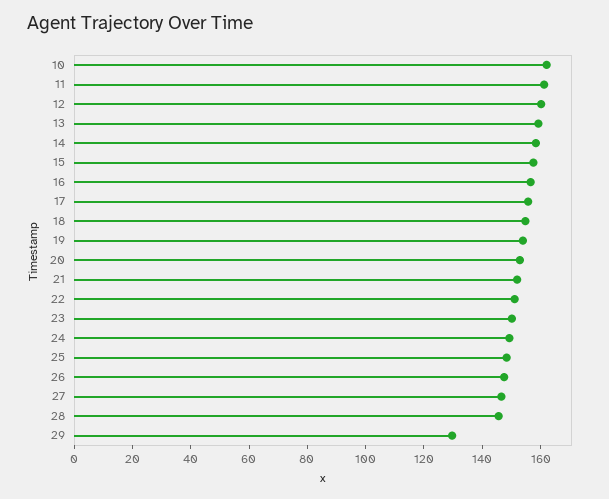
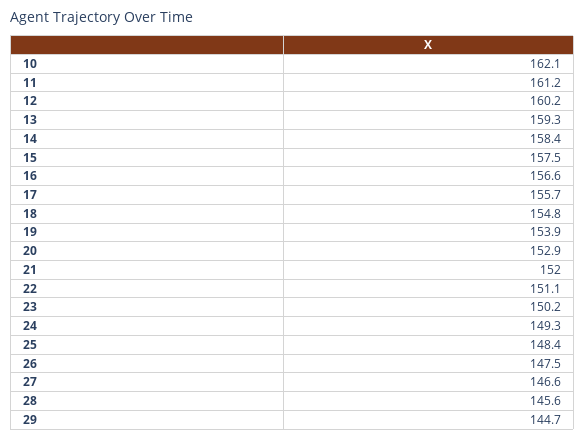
29: 130 -> 144.7

